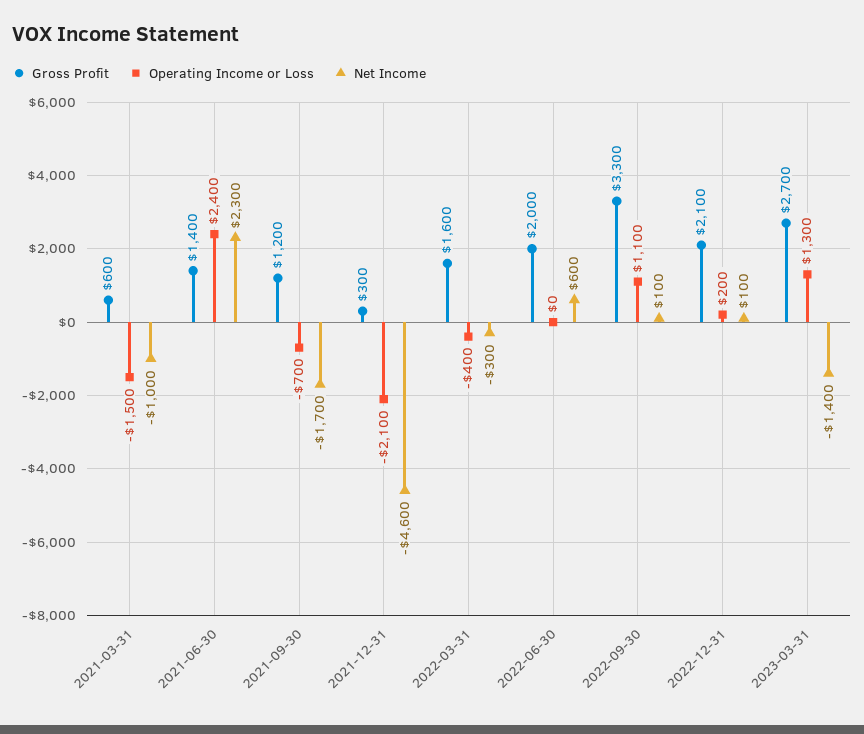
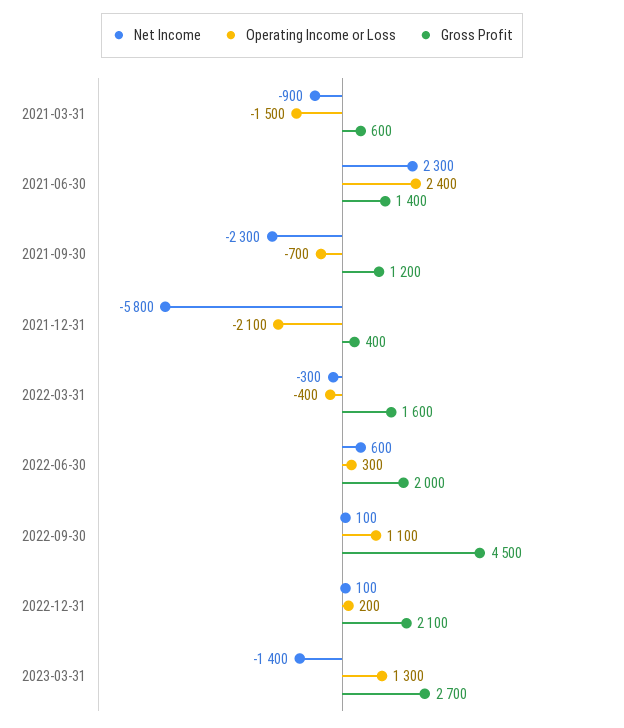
Net Income, 2021-03-31: -1000 -> -900
Net Income, 2021-09-30: -1700 -> -2300
Gross Profit, 2021-12-31: 300 -> 400
Net Income, 2021-12-31: -4600 -> -5800
Operating Income or Loss, 2022-06-30: 0 -> 300
Gross Profit, 2022-09-30: 3300 -> 4500

